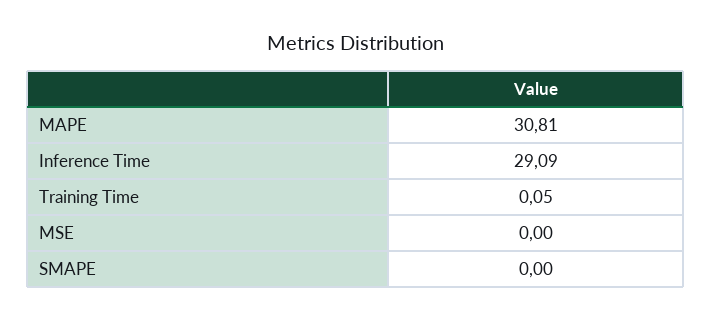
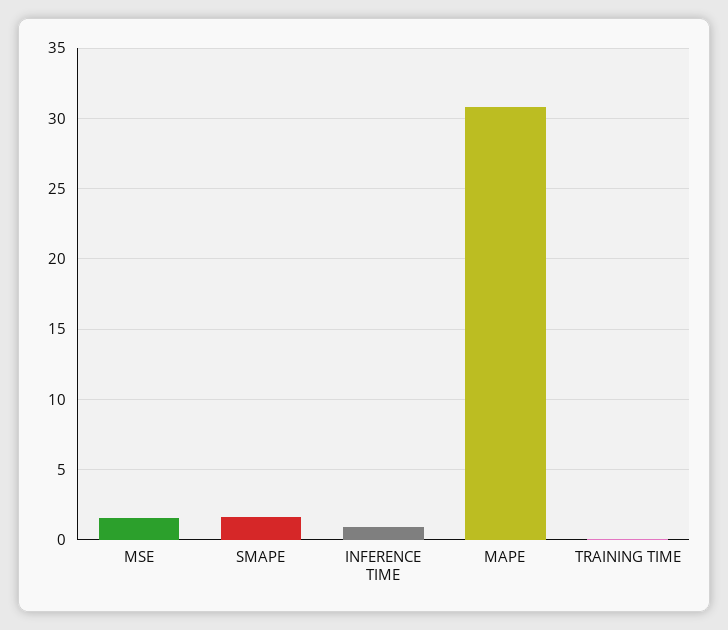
Inference Time: 29.09 -> 1
MSE: 0 -> 1.5
SMAPE: 0 -> 1.5

